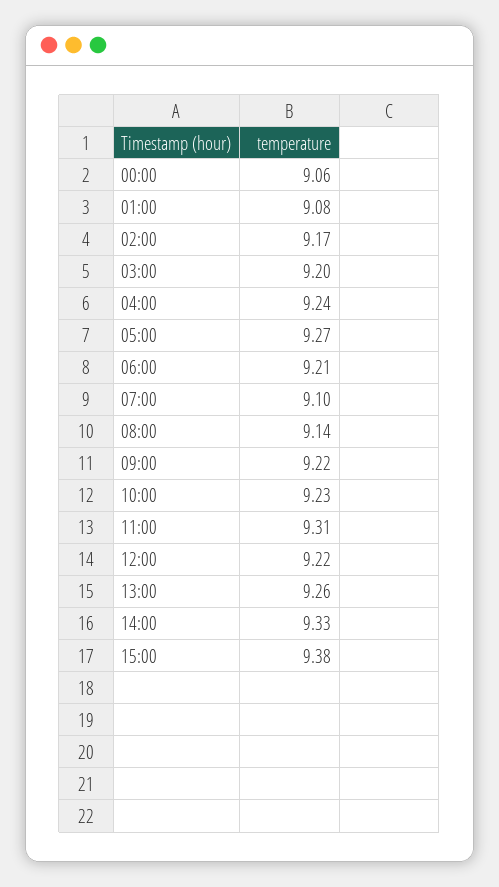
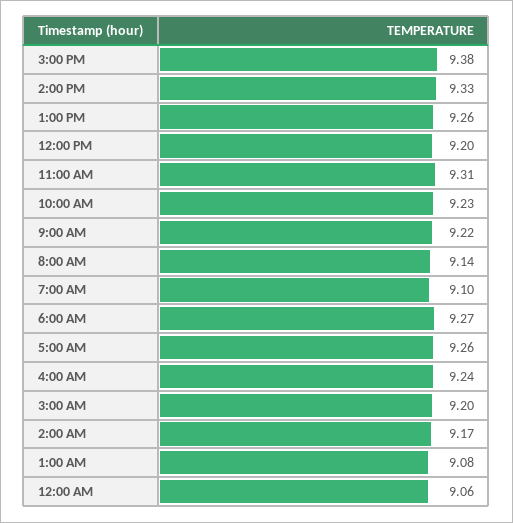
05:00: 9.27 -> 9.26
06:00: 9.21 -> 9.27
12:00: 9.22 -> 9.2

